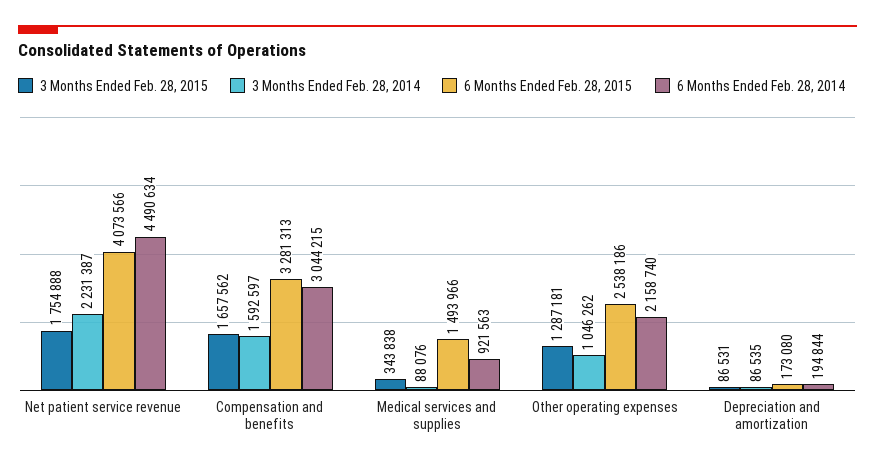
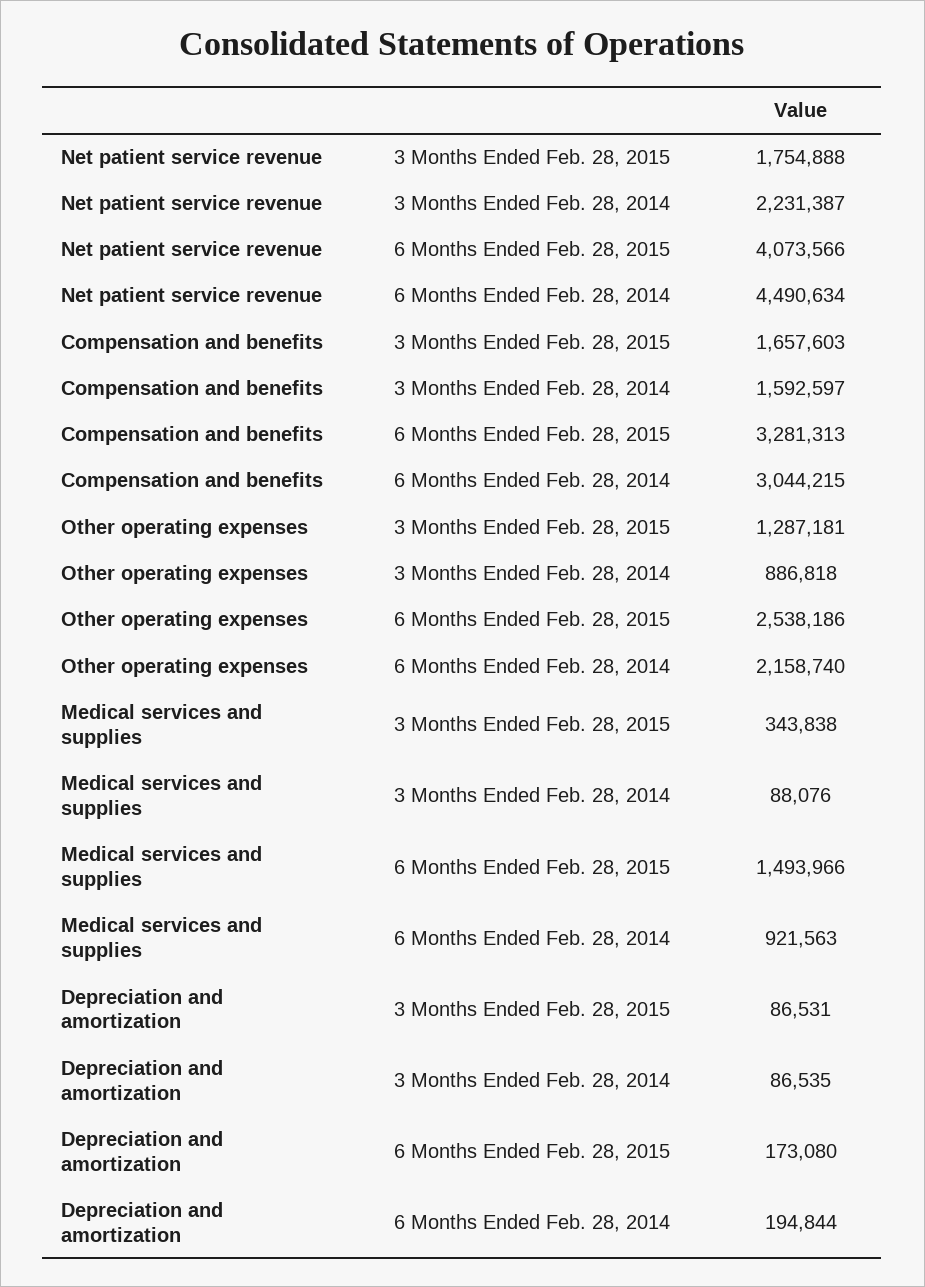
3 Months Ended Feb. 28, 2015, Compensation and benefits: 1657562 -> 1657603
3 Months Ended Feb. 28, 2014, Other operating expenses: 1046262 -> 886818

